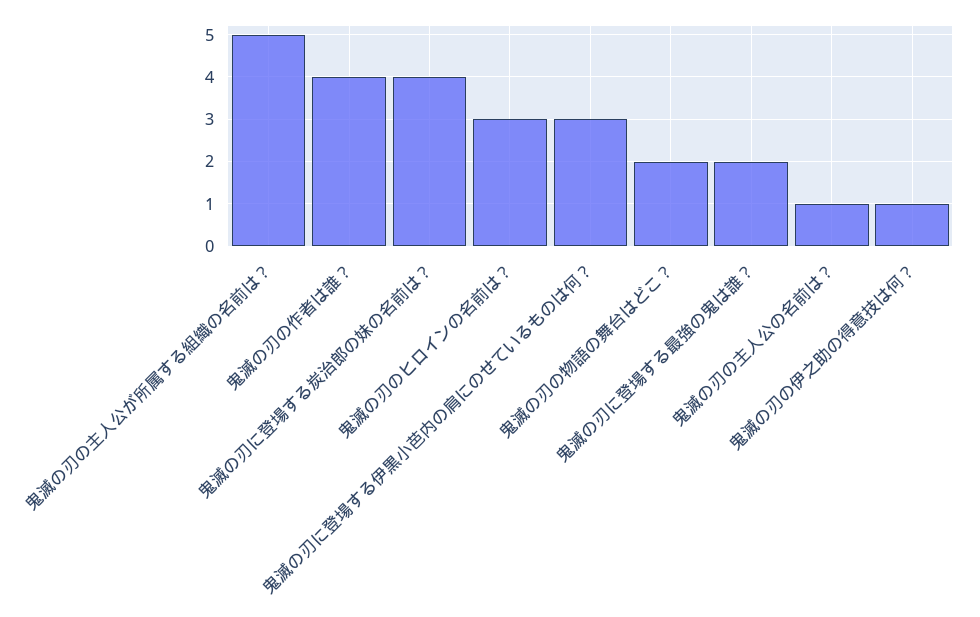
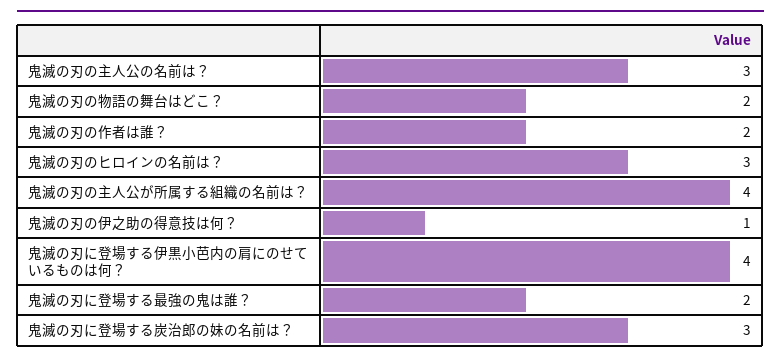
鬼滅の刃の主人公が所属する組織の名前は？: 5 -> 4
鬼滅の刃の作者は誰？: 4 -> 2
鬼滅の刃に登場する炭治郎の妹の名前は？: 4 -> 3
鬼滅の刃に登場する伊黒小芭内の肩にのせているものは何？: 3 -> 4
鬼滅の刃の主人公の名前は？: 1 -> 3

